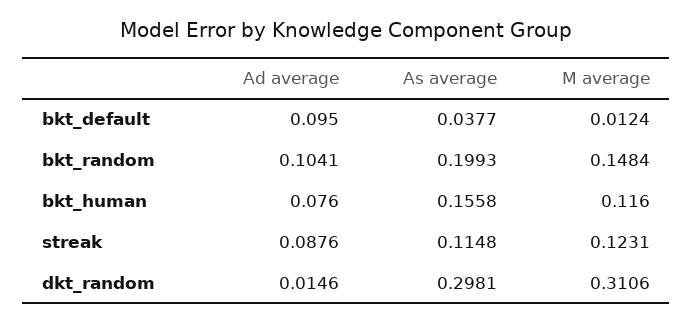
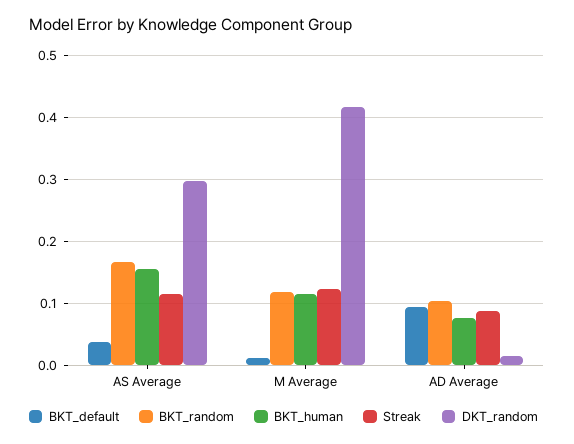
bkt_random, As average: 0.1993 -> 0.17
bkt_random, M average: 0.1484 -> 0.12
dkt_random, M average: 0.3106 -> 0.42

